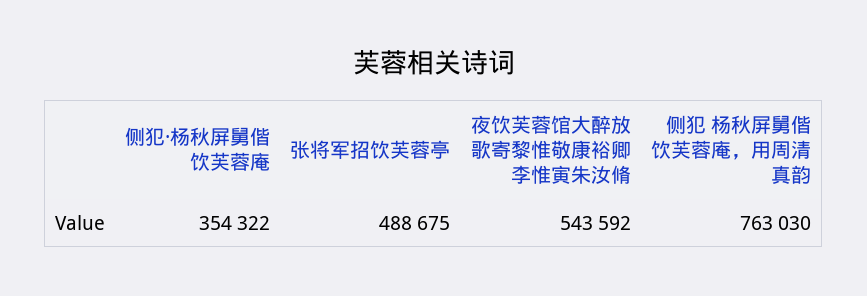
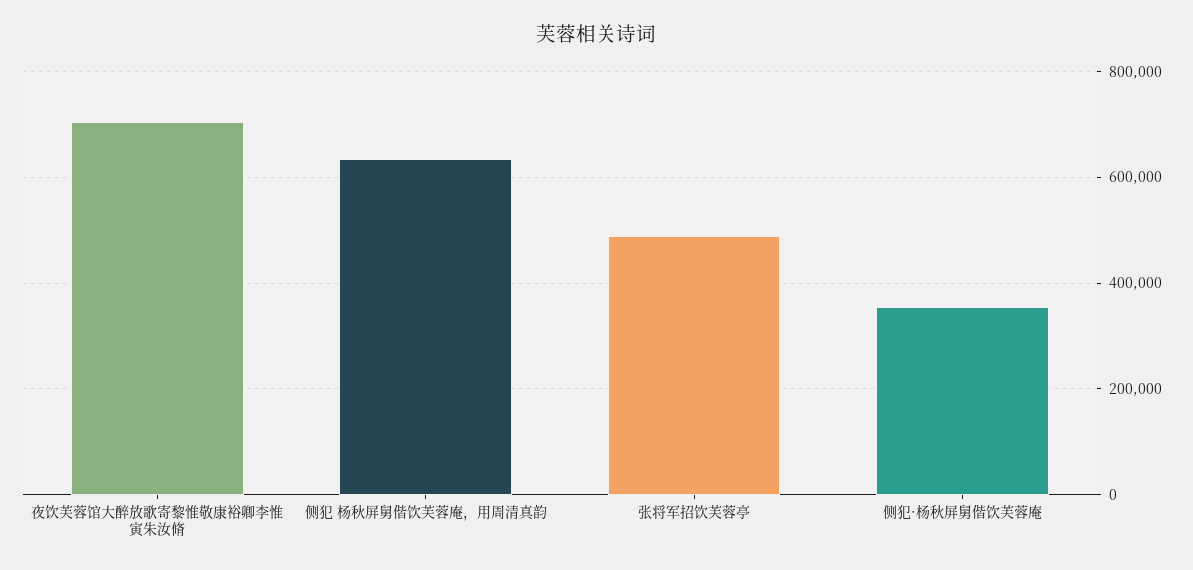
夜饮芙蓉馆大醉放歌寄黎惟敬康裕卿李惟寅朱汝脩: 543592 -> 700000
侧犯 杨秋屏舅偕饮芙蓉庵，用周清真韵: 763030 -> 640000

